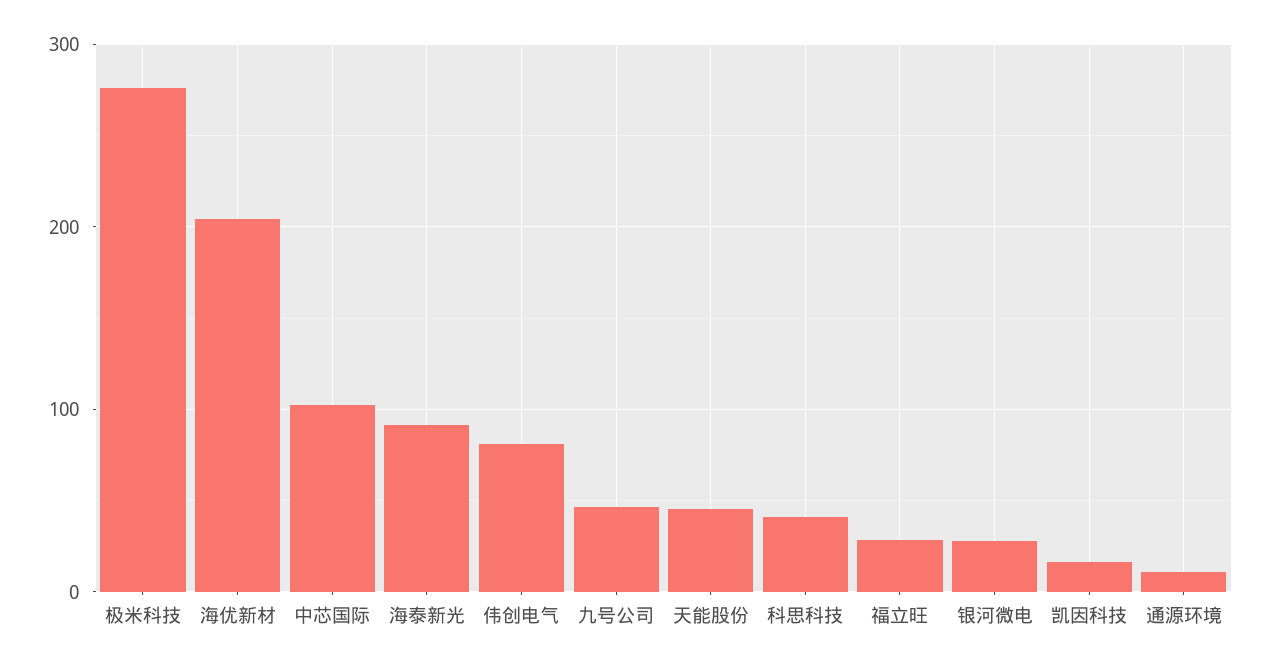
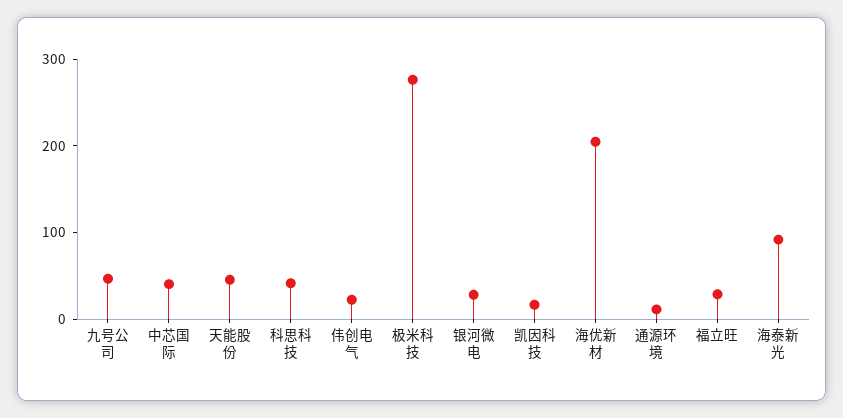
中芯国际: 100 -> 40
伟创电气: 80 -> 20

